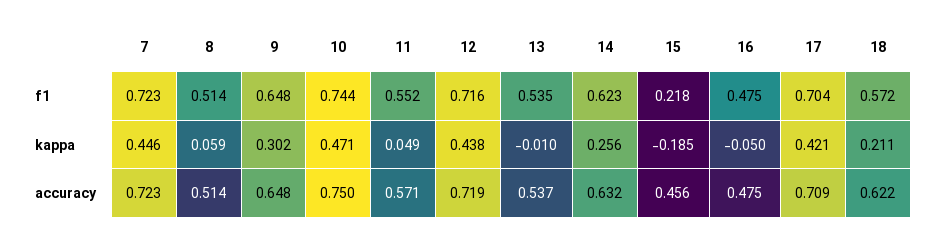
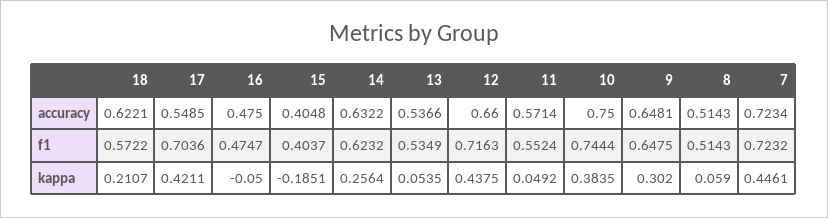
15, f1: 0.218 -> 0.4037
10, kappa: 0.471 -> 0.3835
13, kappa: -0.01 -> 0.0535
12, accuracy: 0.719 -> 0.66
15, accuracy: 0.456 -> 0.4048
17, accuracy: 0.709 -> 0.5485

